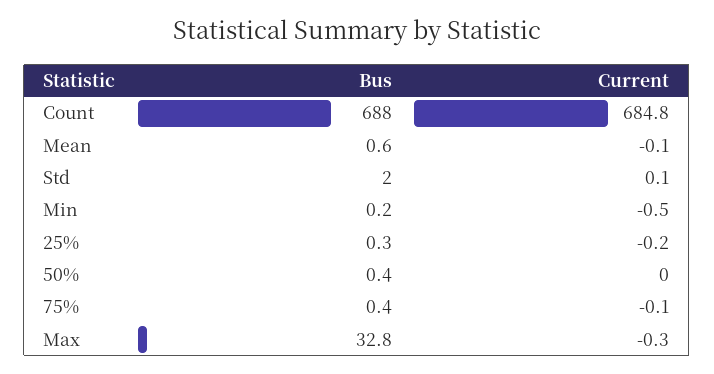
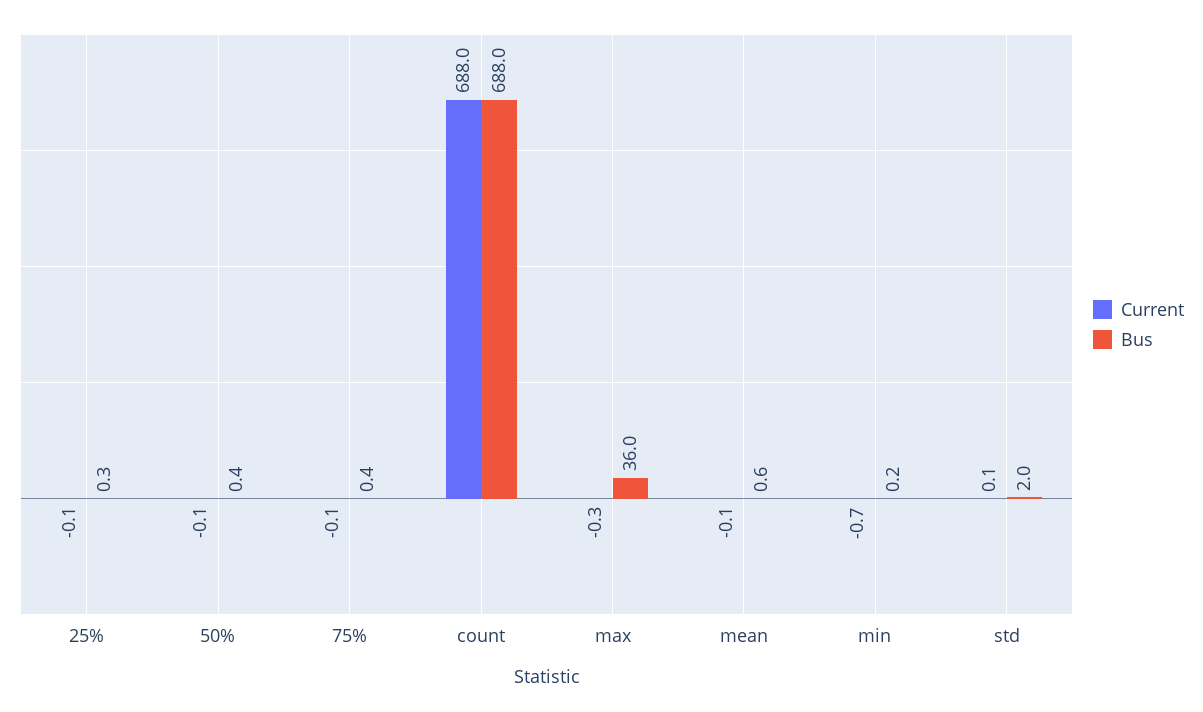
Current, Count: 684.8 -> 688
Current, Min: -0.5 -> -0.7
Current, 25%: -0.2 -> -0.1
Current, 50%: 0 -> -0.1
Bus, Max: 32.8 -> 36

